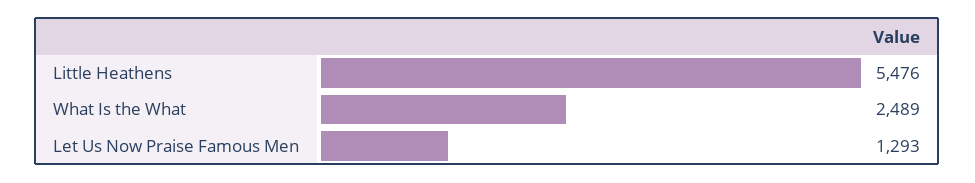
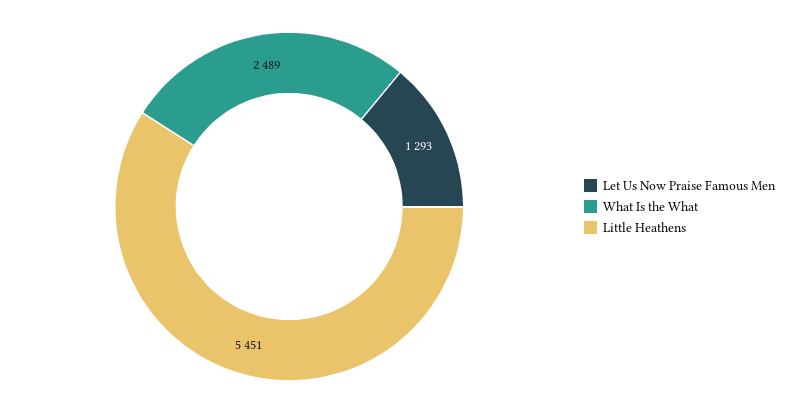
Little Heathens: 5476 -> 5451

